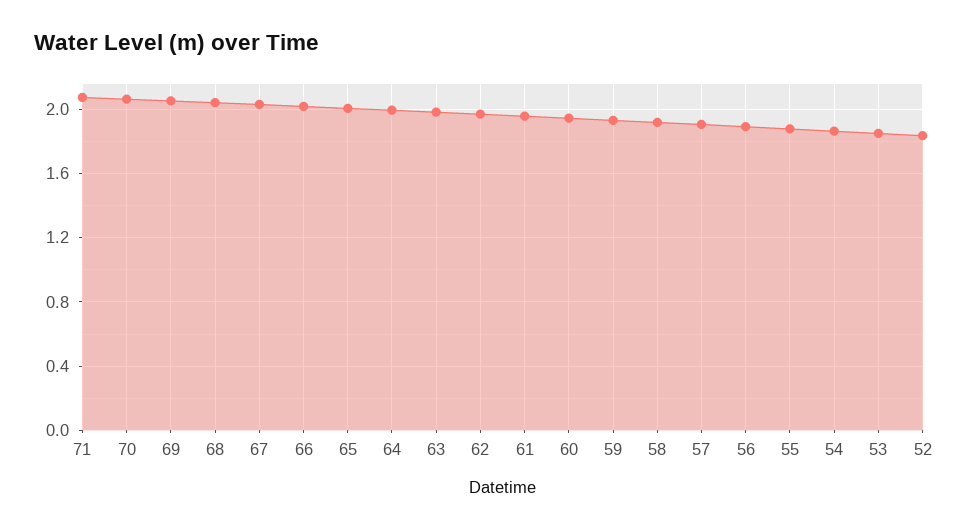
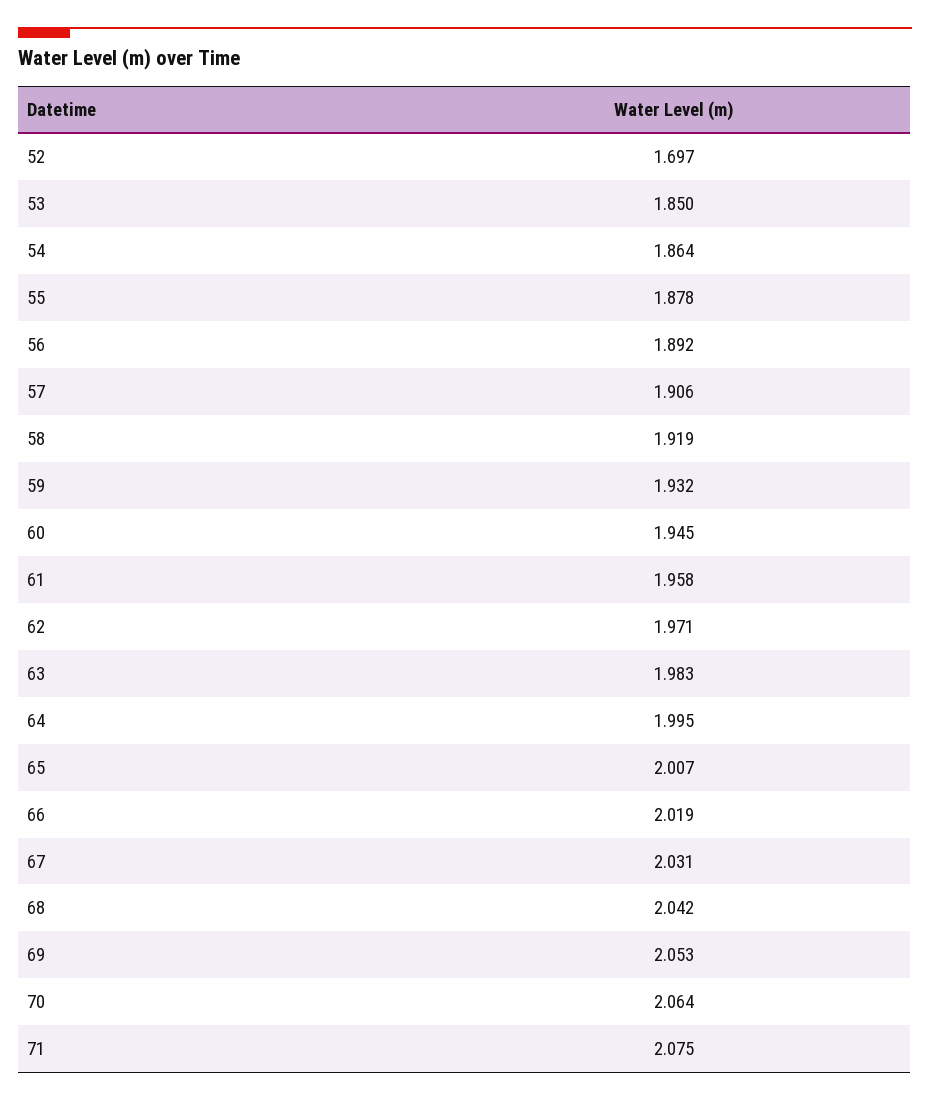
52: 1.85 -> 1.697

